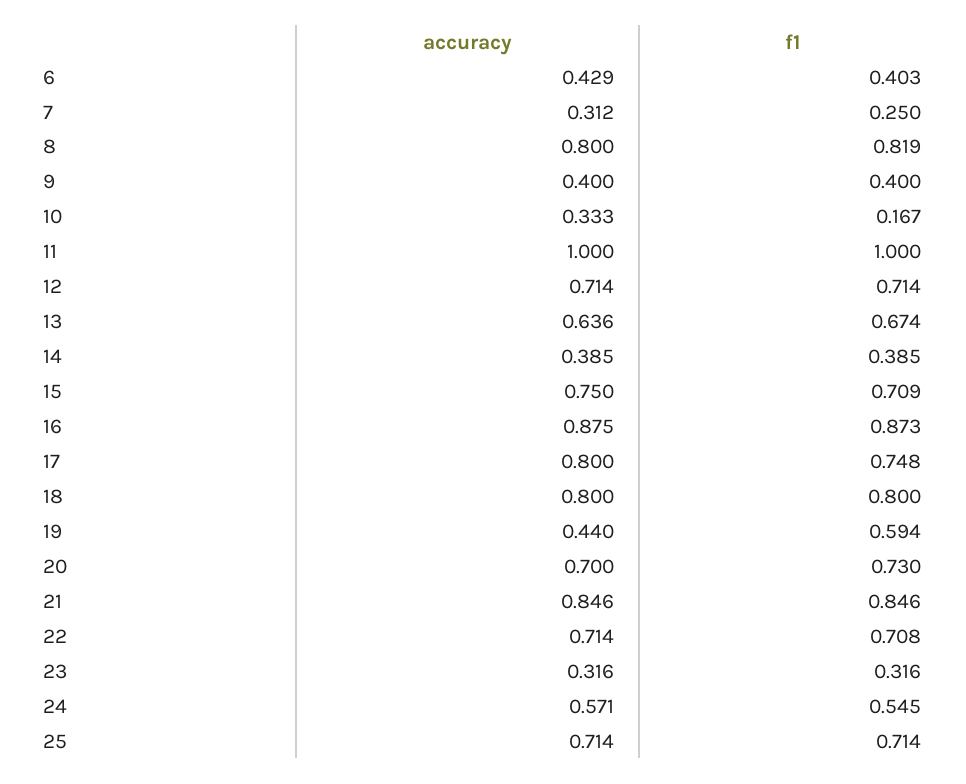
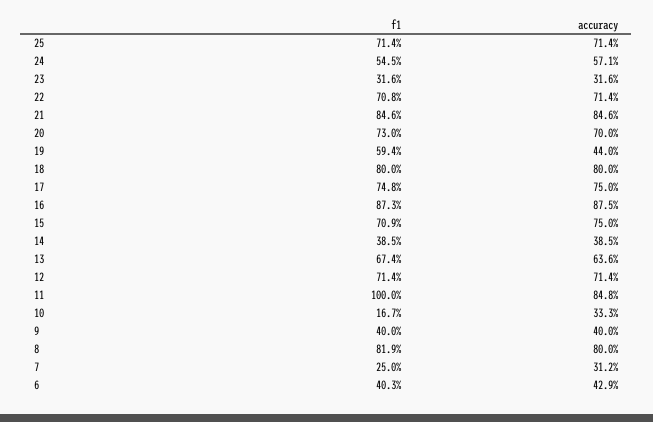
accuracy, 11: 1 -> 0.848
accuracy, 17: 0.8 -> 0.75

